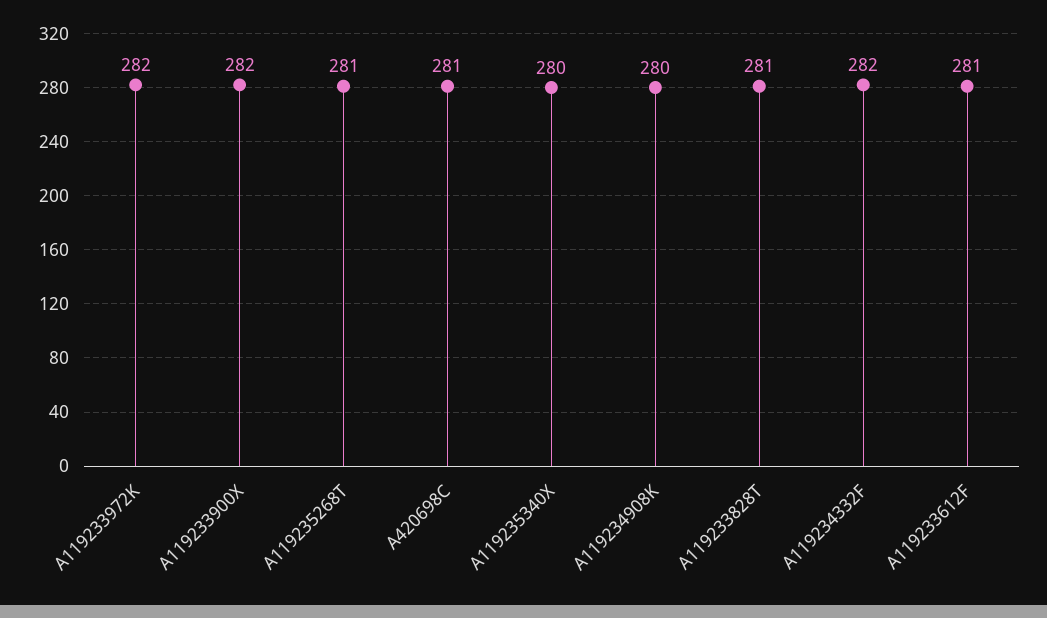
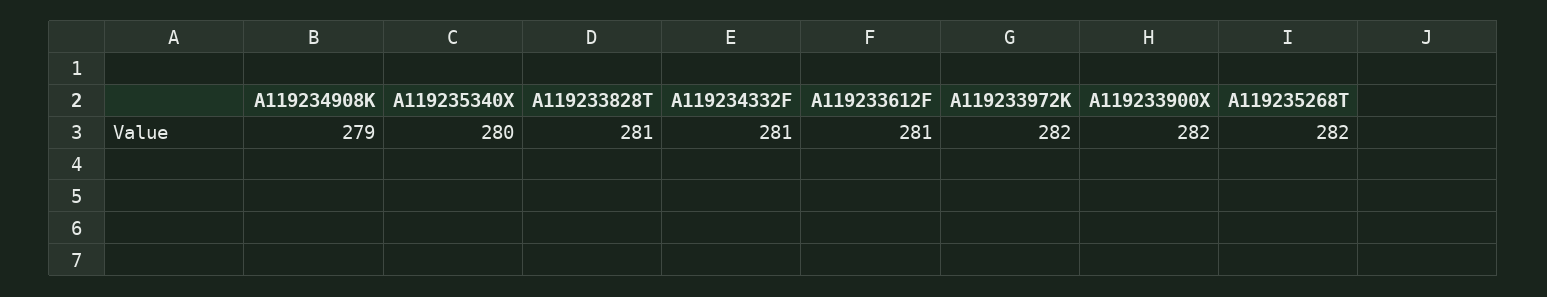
A119235268T: 281 -> 282
A420698C: 281 -> none
A119234908K: 280 -> 279
A119234332F: 282 -> 281

